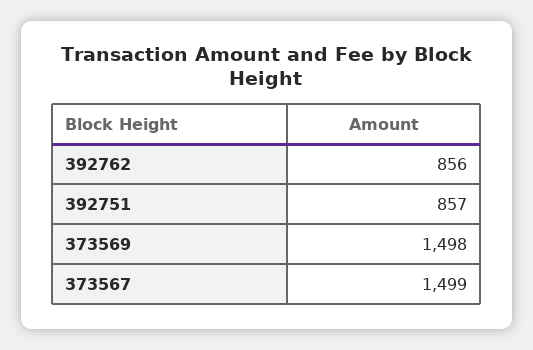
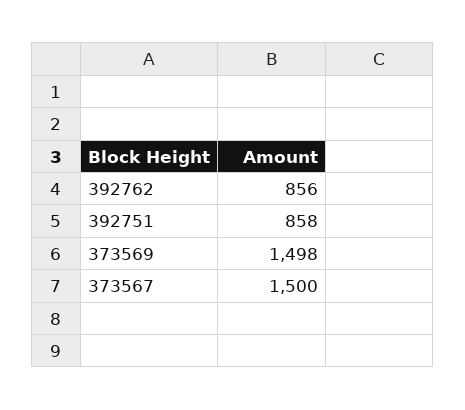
392751: 857 -> 858
373567: 1499 -> 1500

